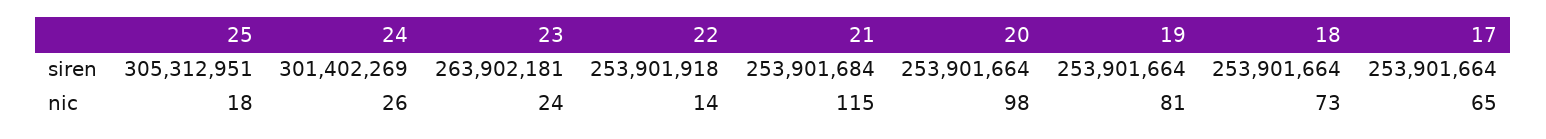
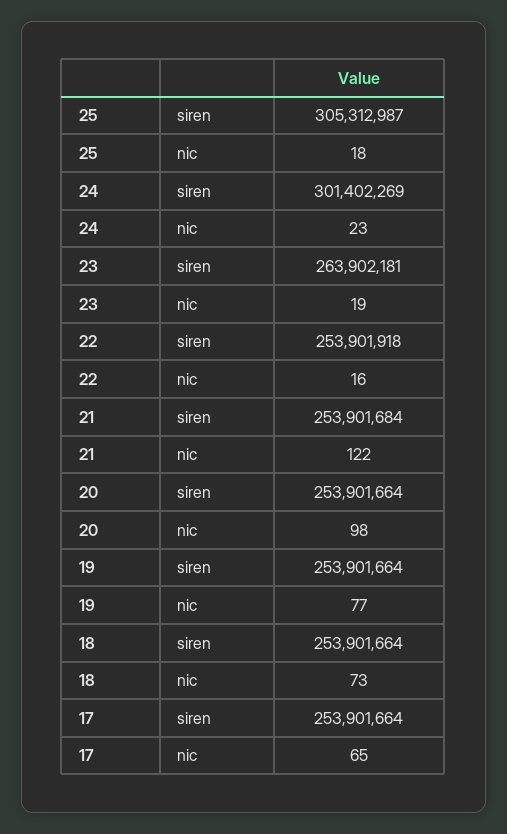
25, siren: 305312951 -> 305312987
24, nic: 26 -> 23
23, nic: 24 -> 19
22, nic: 14 -> 16
21, nic: 115 -> 122
19, nic: 81 -> 77

